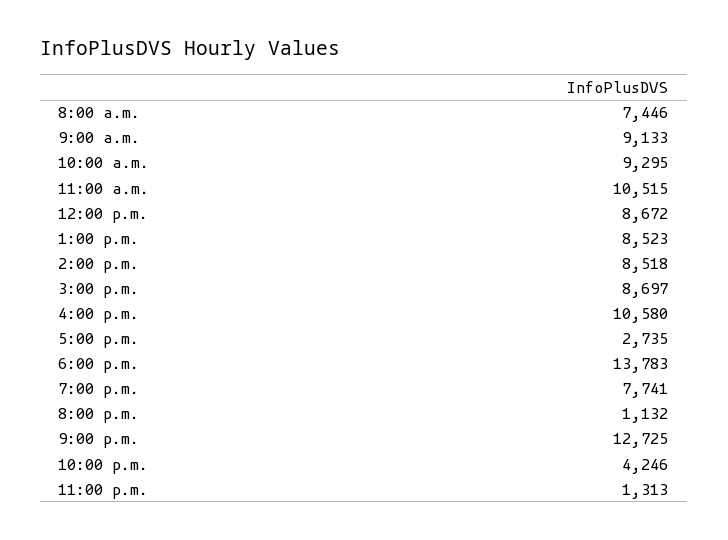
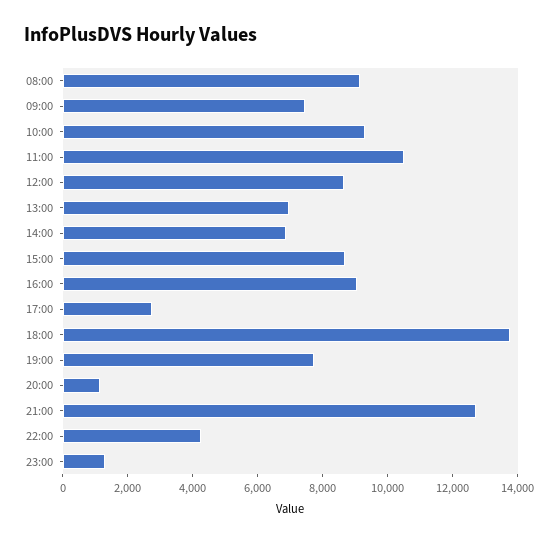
8:00 a.m.: 7446 -> 9000
9:00 a.m.: 9133 -> 7500
1:00 p.m.: 8523 -> 7000
2:00 p.m.: 8518 -> 7000
4:00 p.m.: 10580 -> 9000

